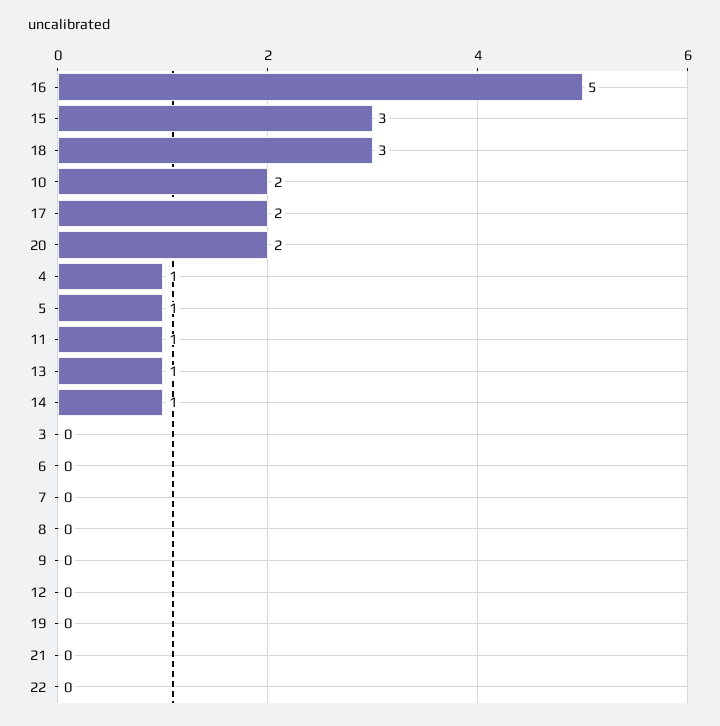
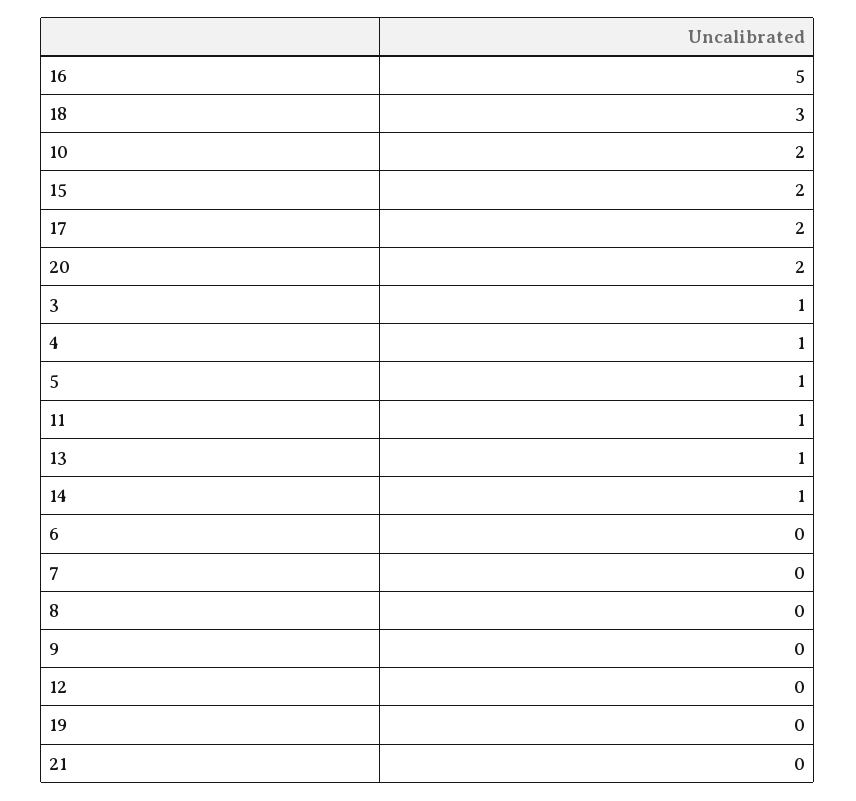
15: 3 -> 2
3: 0 -> 1
22: 0 -> none

